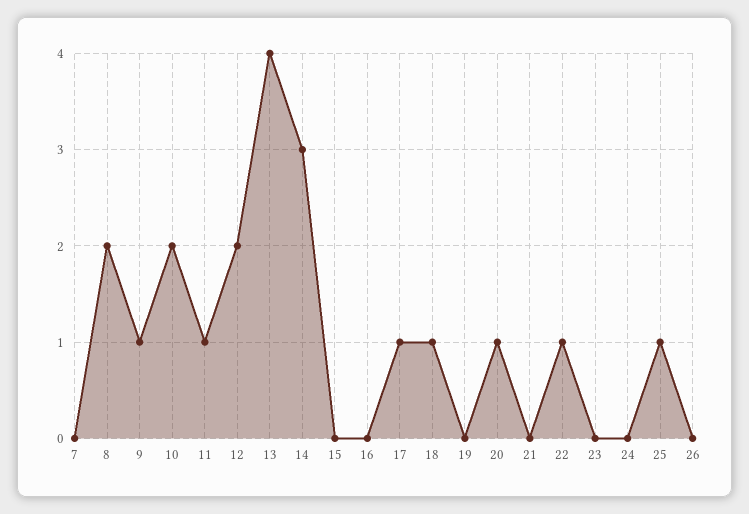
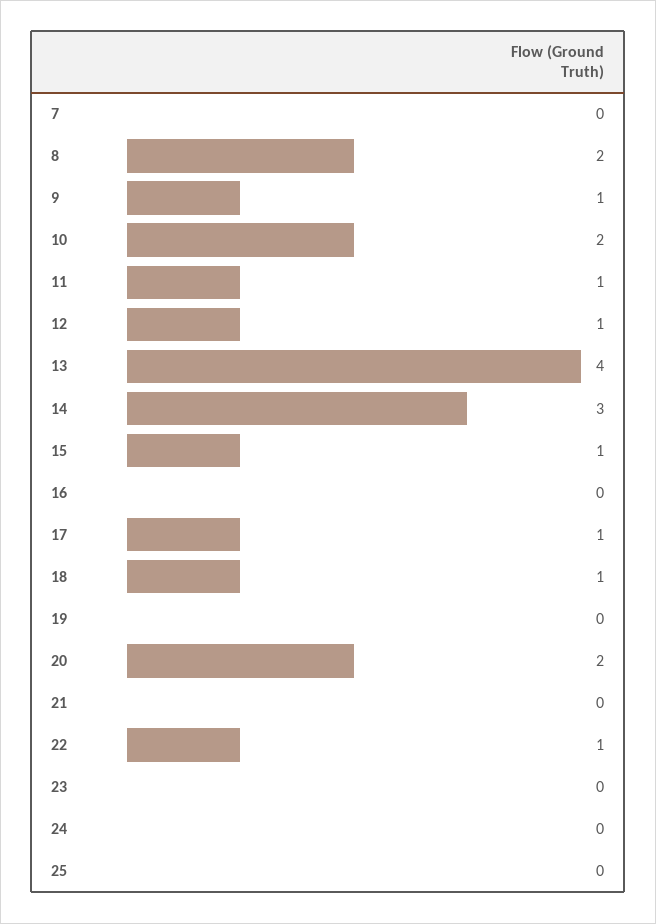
12: 2 -> 1
15: 0 -> 1
20: 1 -> 2
25: 1 -> 0
26: 0 -> none

